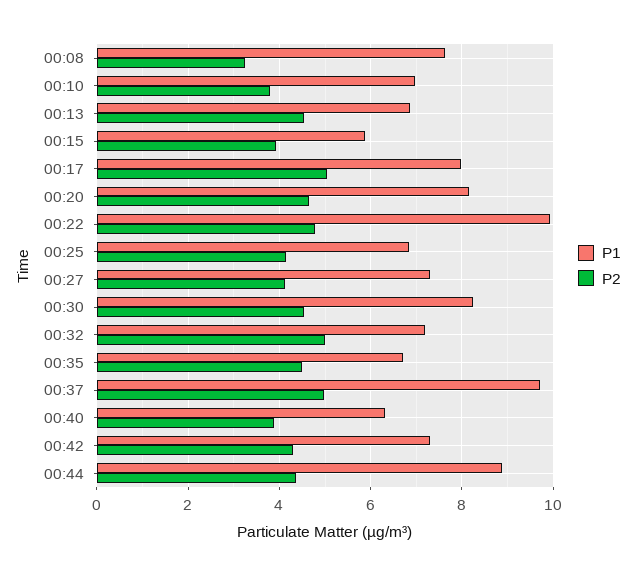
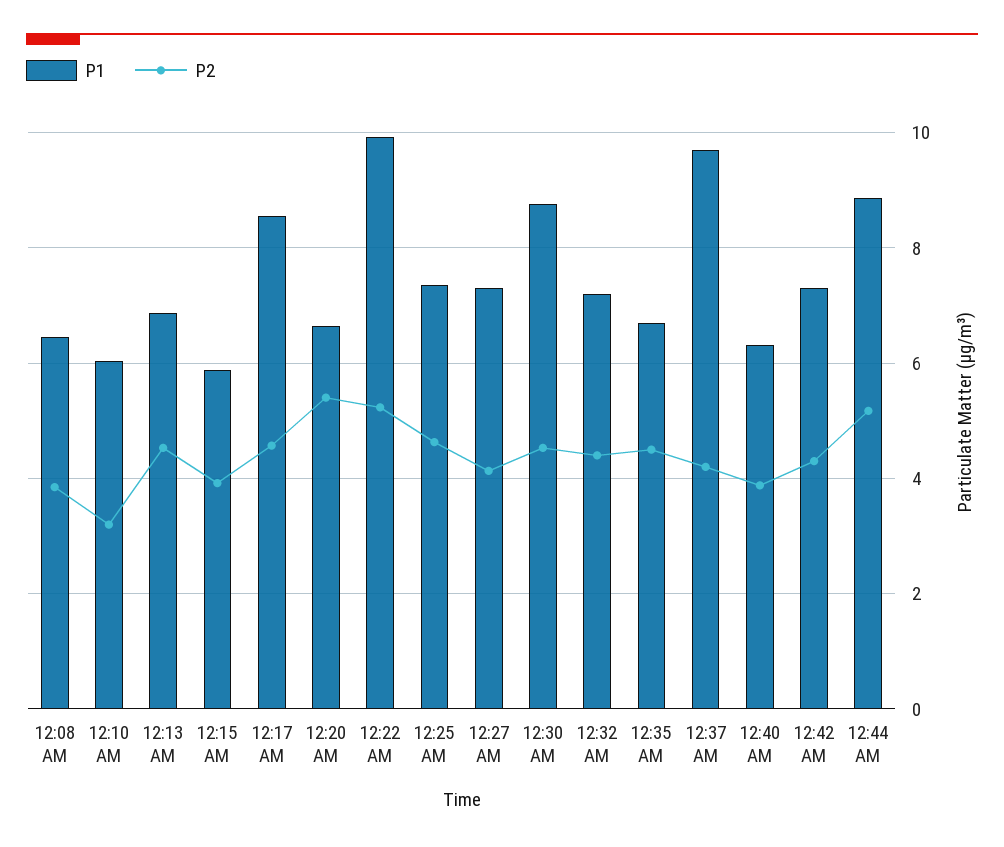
P1, 00:08: 7.6 -> 6.4
P2, 00:08: 3.2 -> 3.8
P1, 00:10: 7 -> 6
P2, 00:10: 3.8 -> 3.2
P1, 00:17: 8 -> 8.6
P2, 00:17: 5 -> 4.6
P1, 00:20: 8.2 -> 6.6
P2, 00:20: 4.6 -> 5.4
P2, 00:22: 4.8 -> 5.2
P1, 00:25: 6.8 -> 7.4
P2, 00:25: 4.2 -> 4.6
P1, 00:30: 8.2 -> 8.8
P2, 00:32: 5 -> 4.4
P2, 00:37: 5 -> 4.2
P2, 00:44: 4.4 -> 5.2

